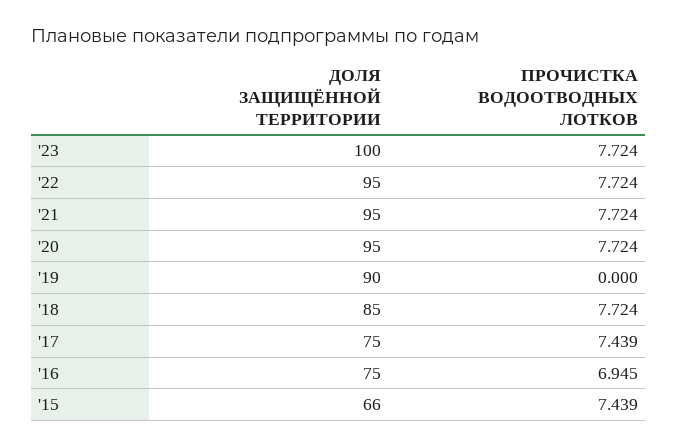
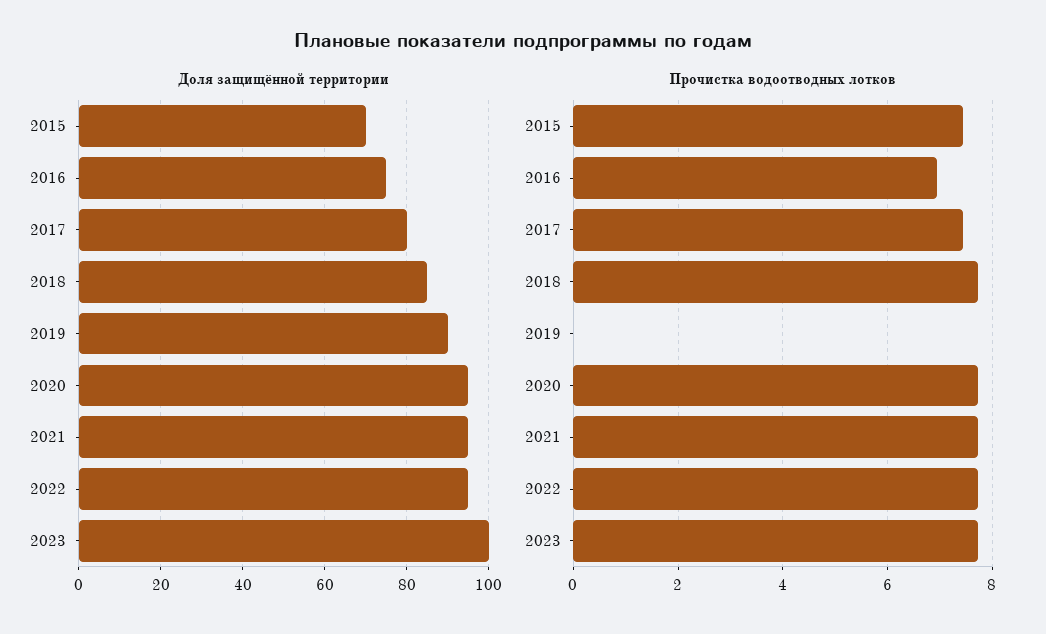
ДОЛЯ ЗАЩИЩЁННОЙ ТЕРРИТОРИИ, '17: 75 -> 80
ДОЛЯ ЗАЩИЩЁННОЙ ТЕРРИТОРИИ, '15: 66 -> 70

